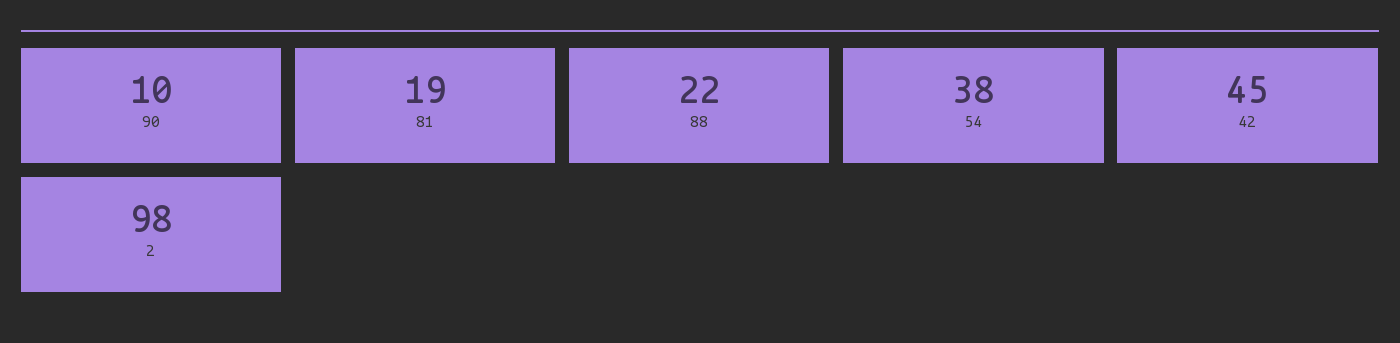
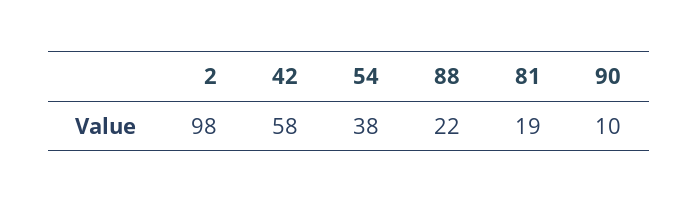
42: 45 -> 58

